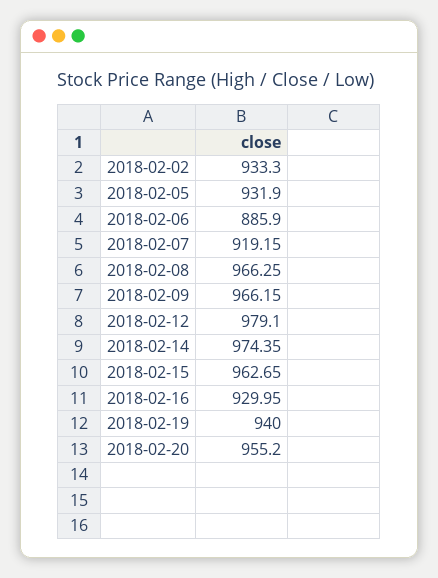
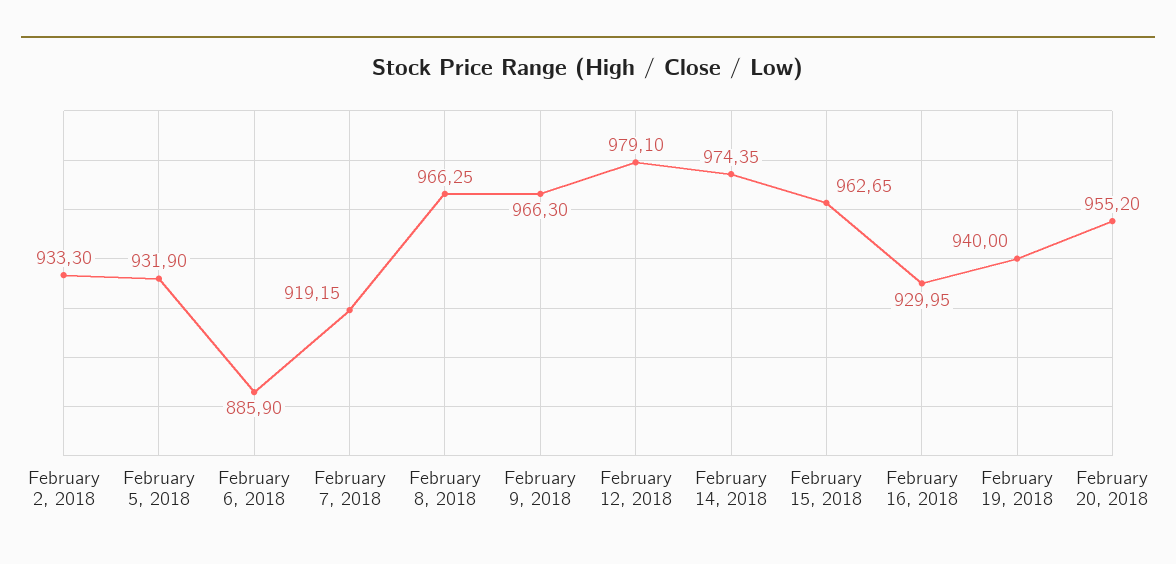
2018-02-09: 966.15 -> 966.3

